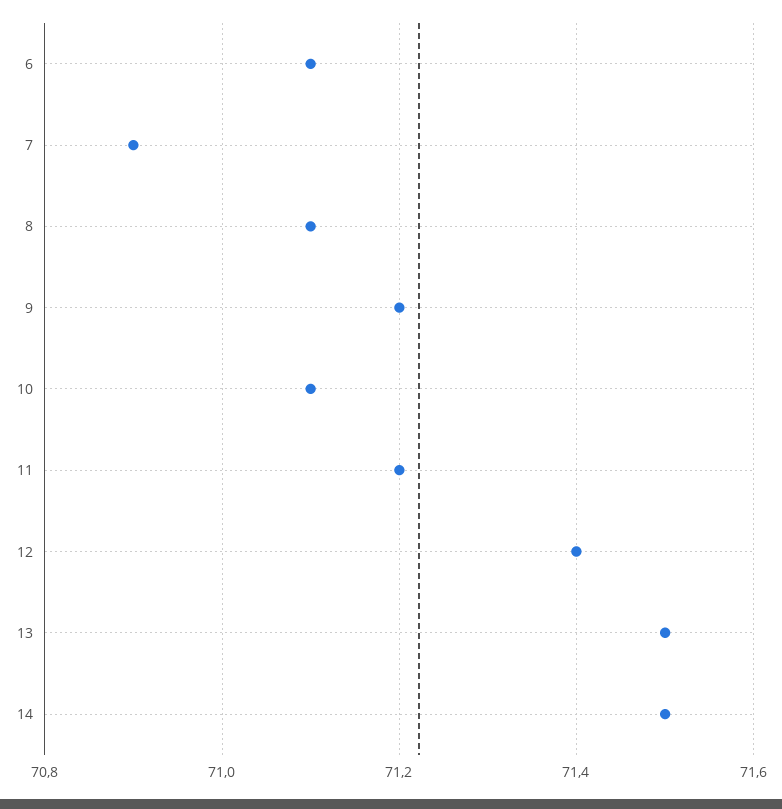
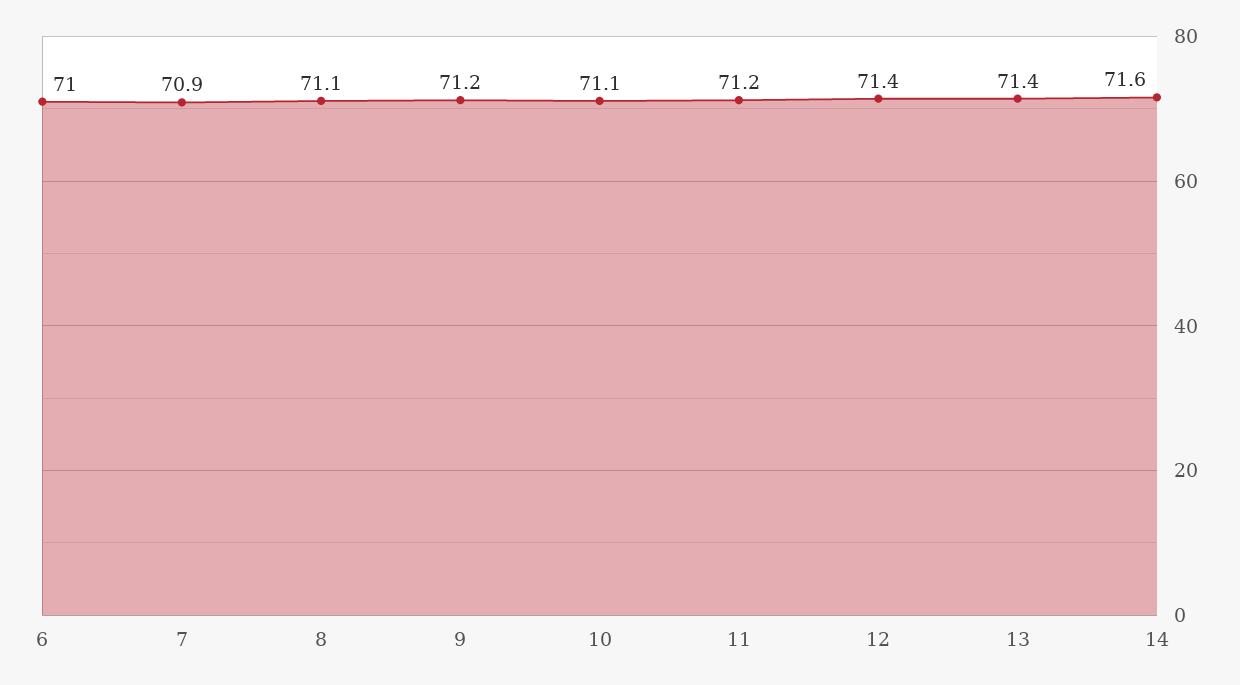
6: 71.1 -> 71
13: 71.5 -> 71.4
14: 71.5 -> 71.6

